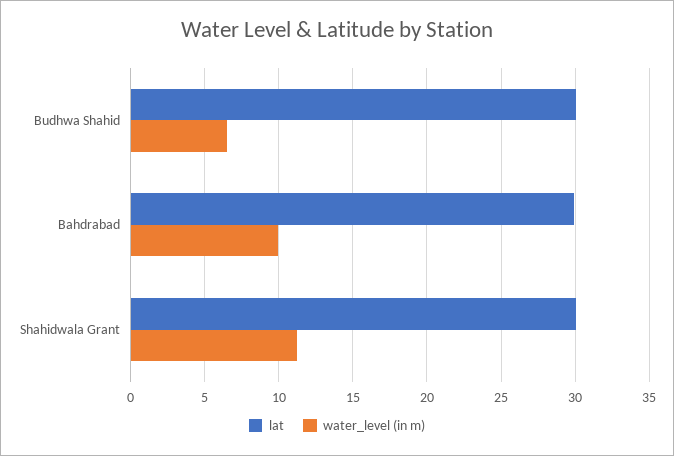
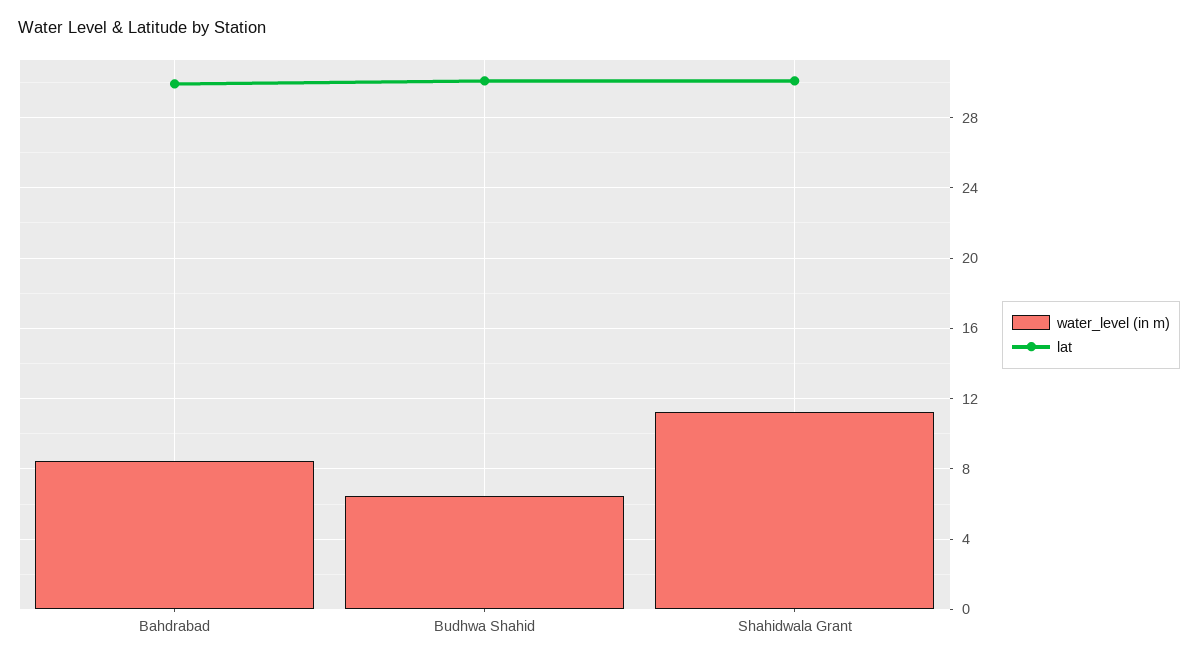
water_level (in m), Bahdrabad: 10 -> 8.5

